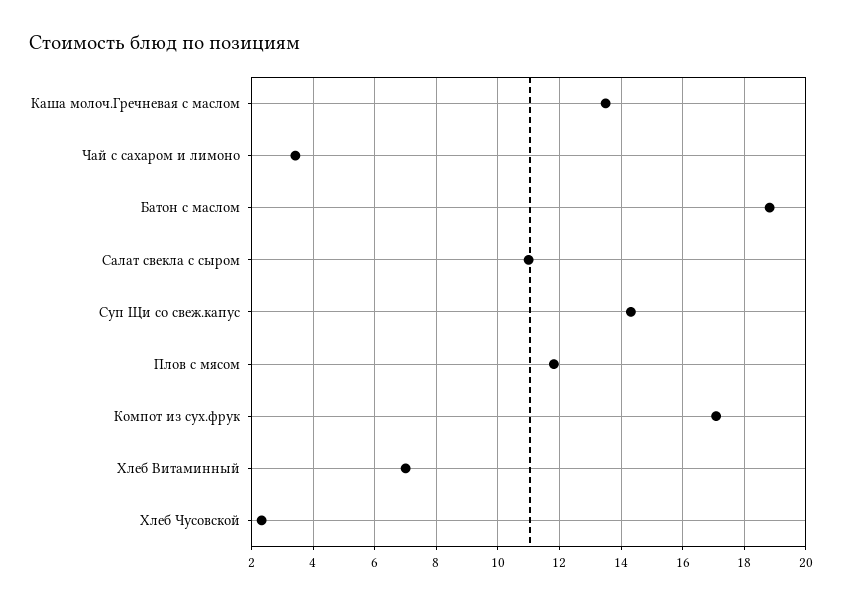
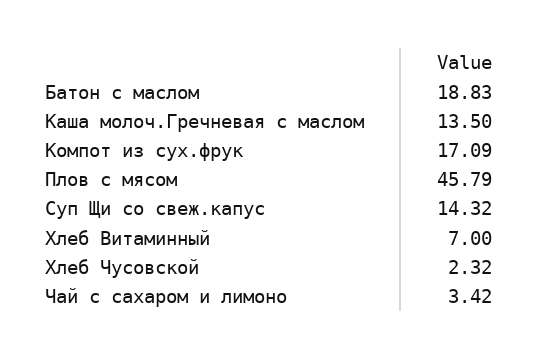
Салат свекла с сыром: 11 -> none
Плов с мясом: 11.8 -> 45.79

